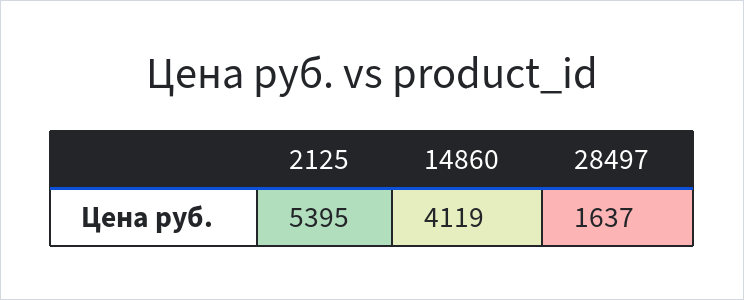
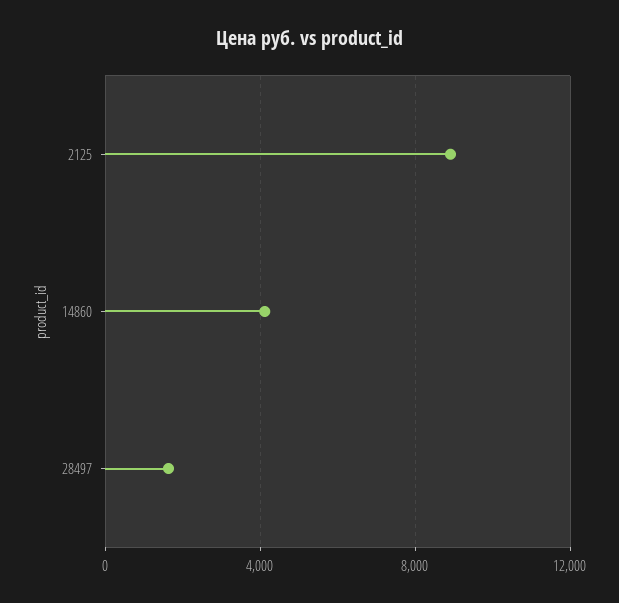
2125: 5395 -> 9000

